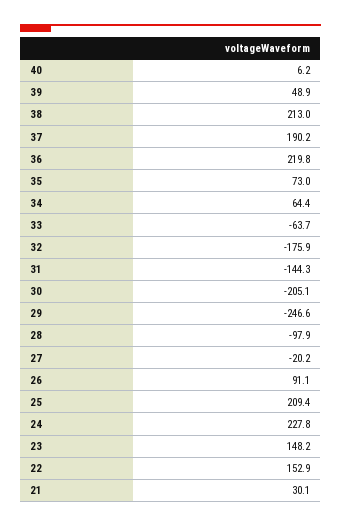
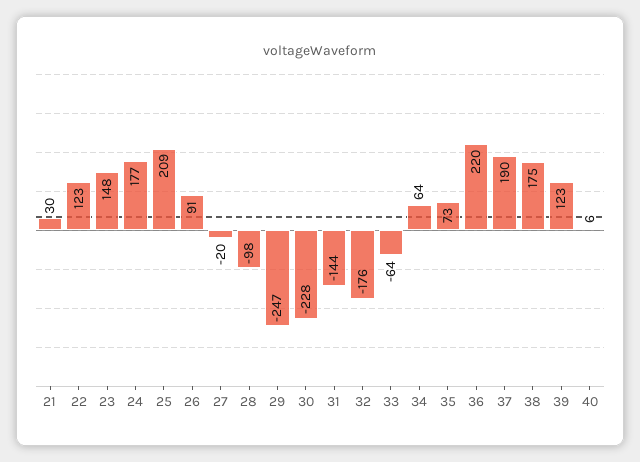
39: 48.9 -> 123
38: 213 -> 175
30: -205.1 -> -228
24: 227.8 -> 177
22: 152.9 -> 123

